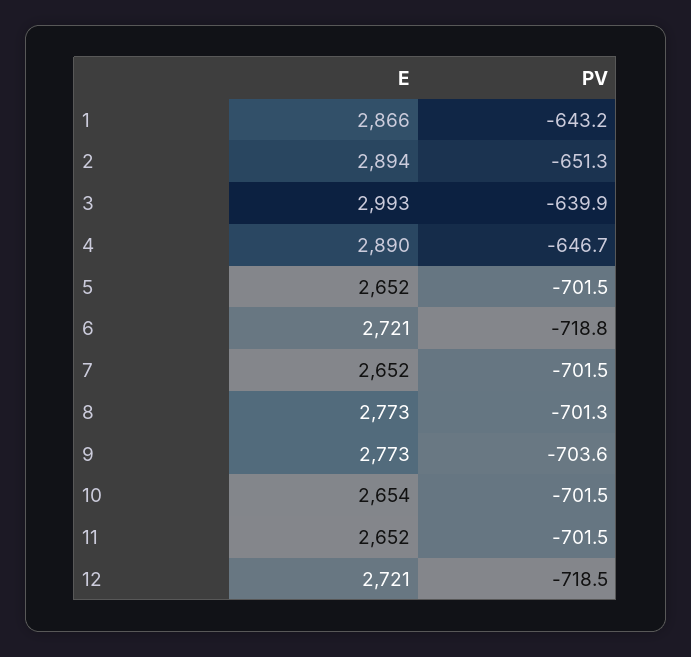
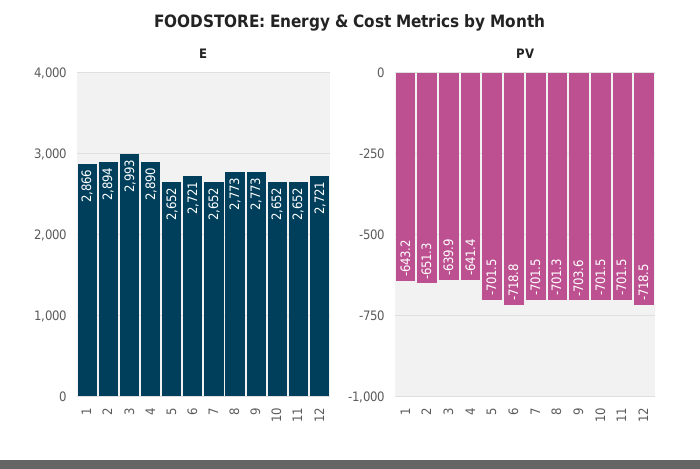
PV, 4: -646.7 -> -641.4
E, 10: 2654 -> 2652

